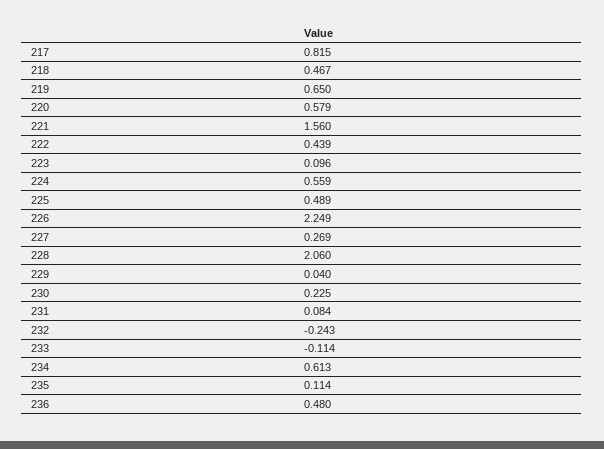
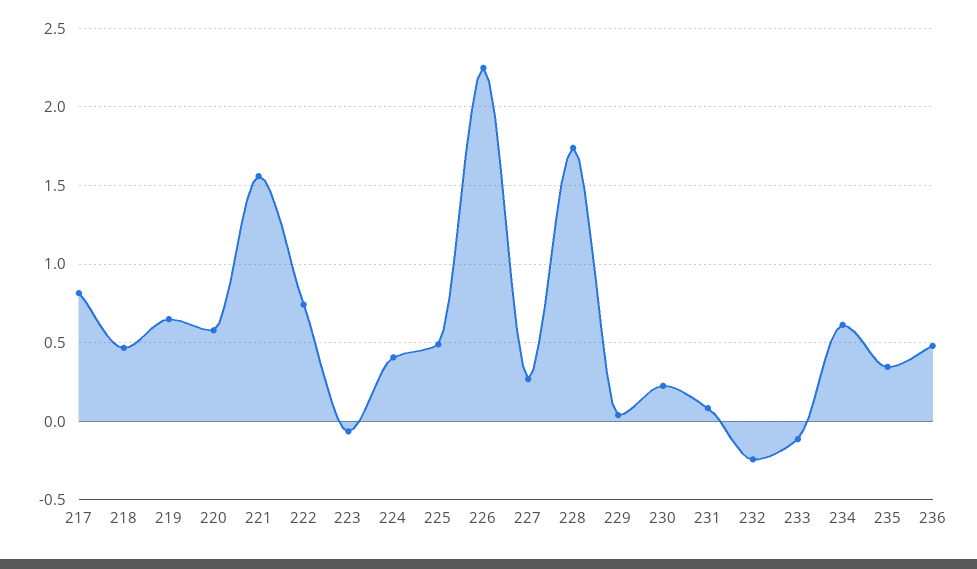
222: 0.439 -> 0.75
223: 0.096 -> -0.05
224: 0.559 -> 0.4
228: 2.06 -> 1.75
235: 0.114 -> 0.35

